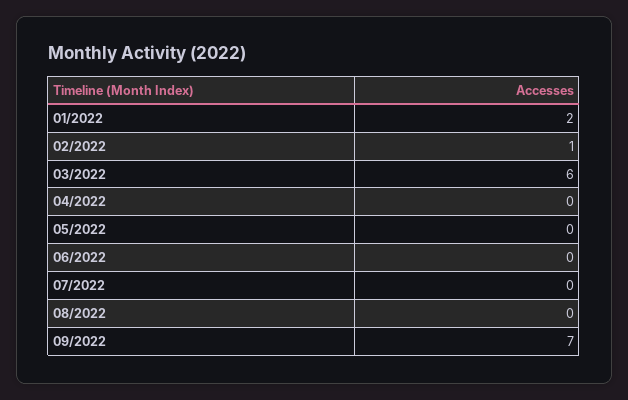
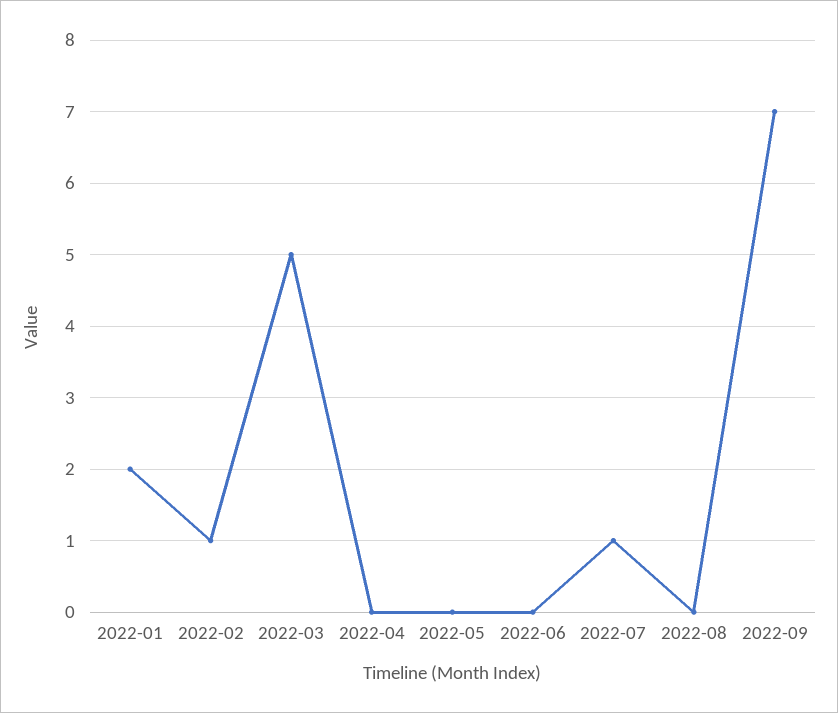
03/2022: 6 -> 5
07/2022: 0 -> 1

